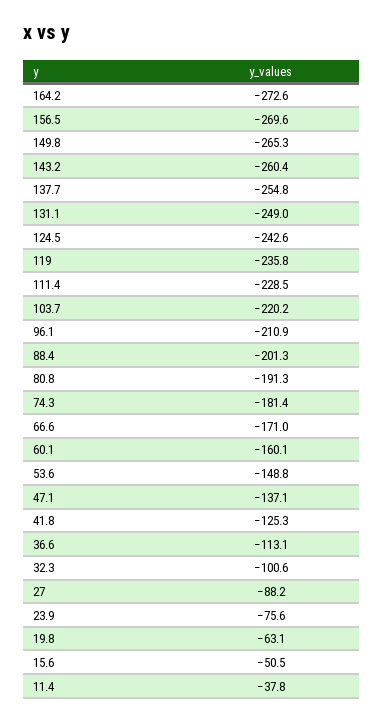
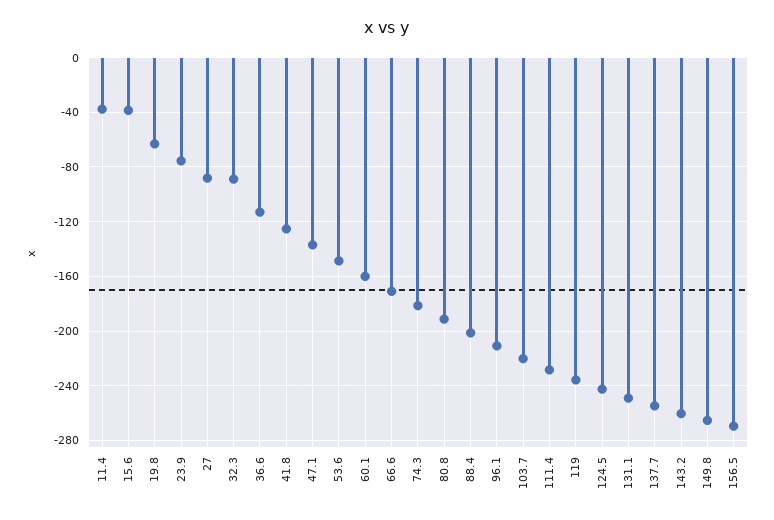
164.2: -272.6 -> none
32.3: -100.6 -> -90
15.6: -50.5 -> -40

